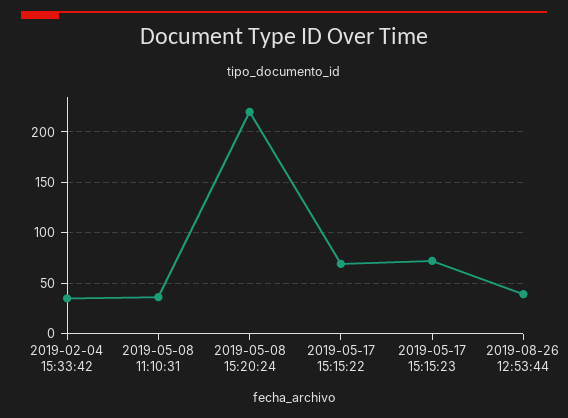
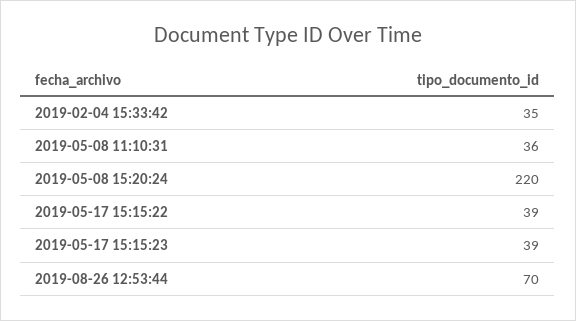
2019-05-17 15:15:22: 70 -> 39
2019-05-17 15:15:23: 70 -> 39
2019-08-26 12:53:44: 40 -> 70

